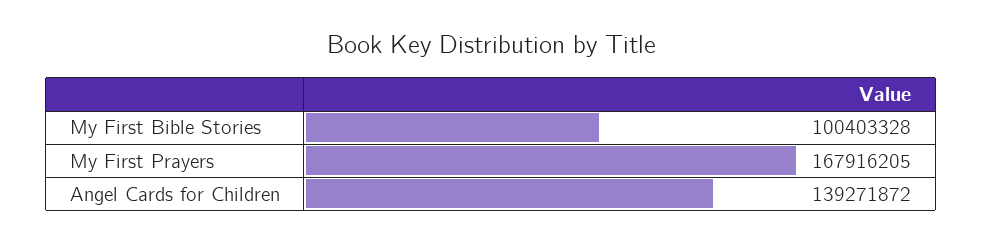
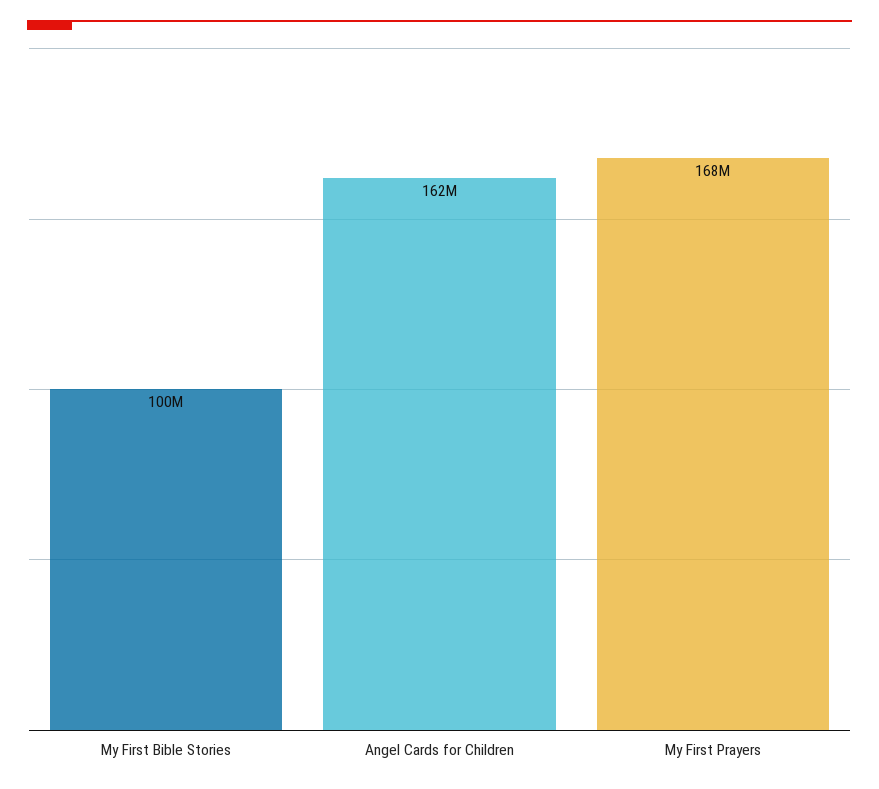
Angel Cards for Children: 139271872 -> 162000000

